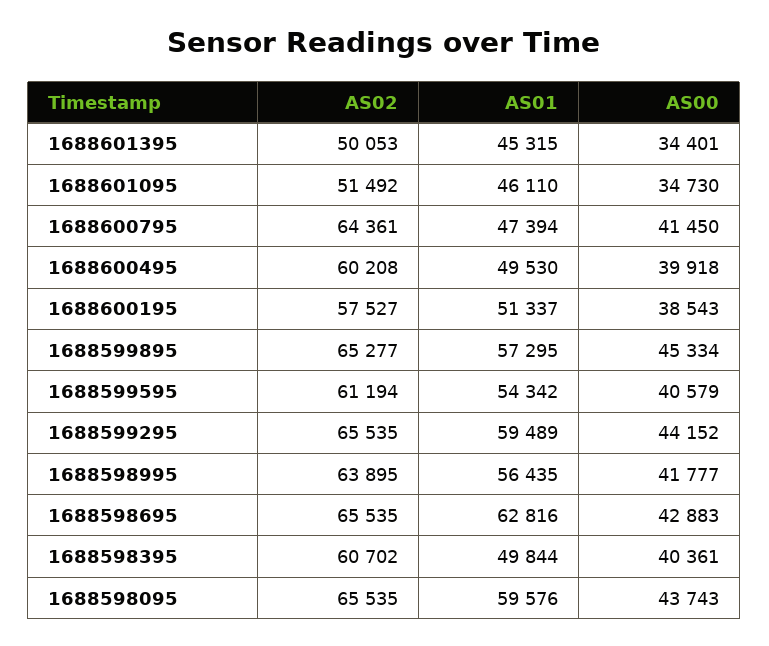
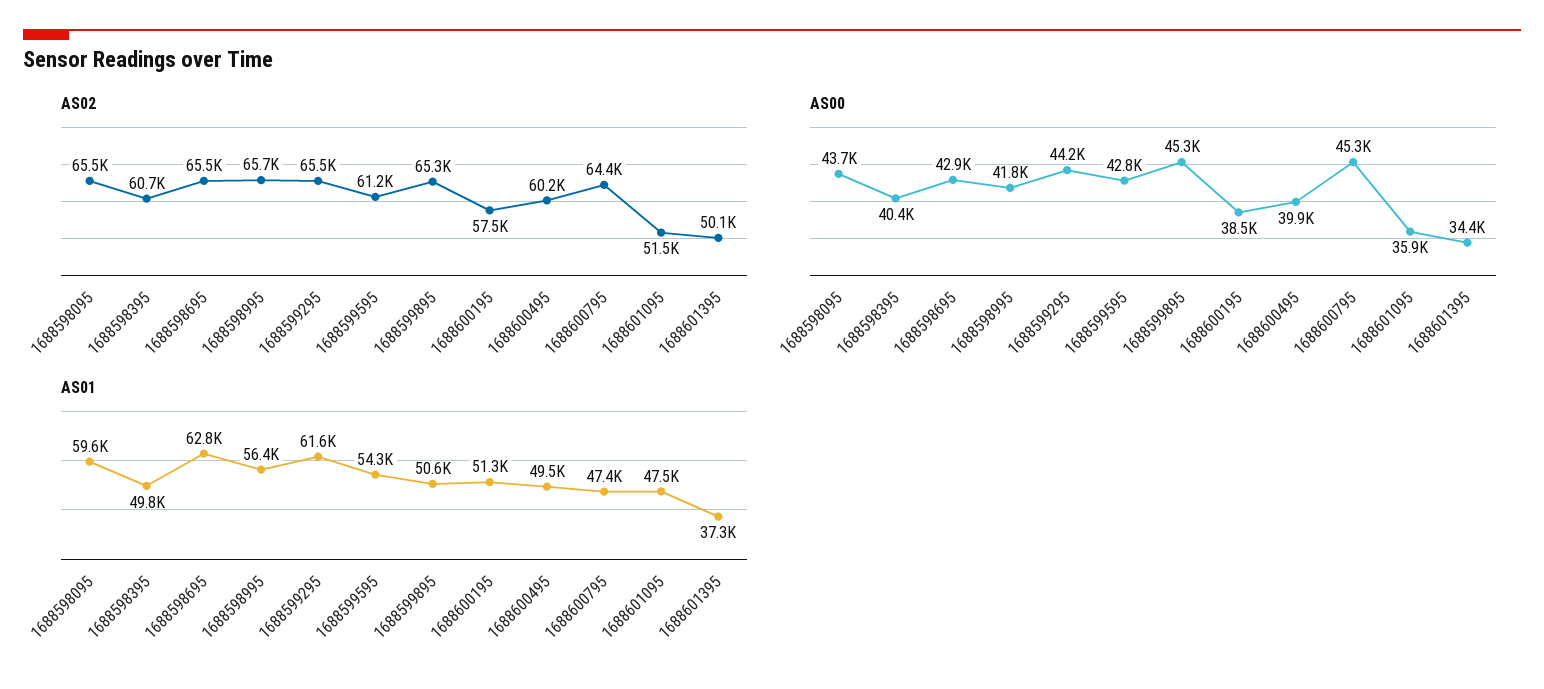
AS01, 1688601395: 45315 -> 37300
AS01, 1688601095: 46110 -> 47500
AS00, 1688601095: 34730 -> 35900
AS00, 1688600795: 41450 -> 45300
AS01, 1688599895: 57295 -> 50600
AS00, 1688599595: 40579 -> 42800
AS01, 1688599295: 59489 -> 61600
AS02, 1688598995: 63895 -> 65700

